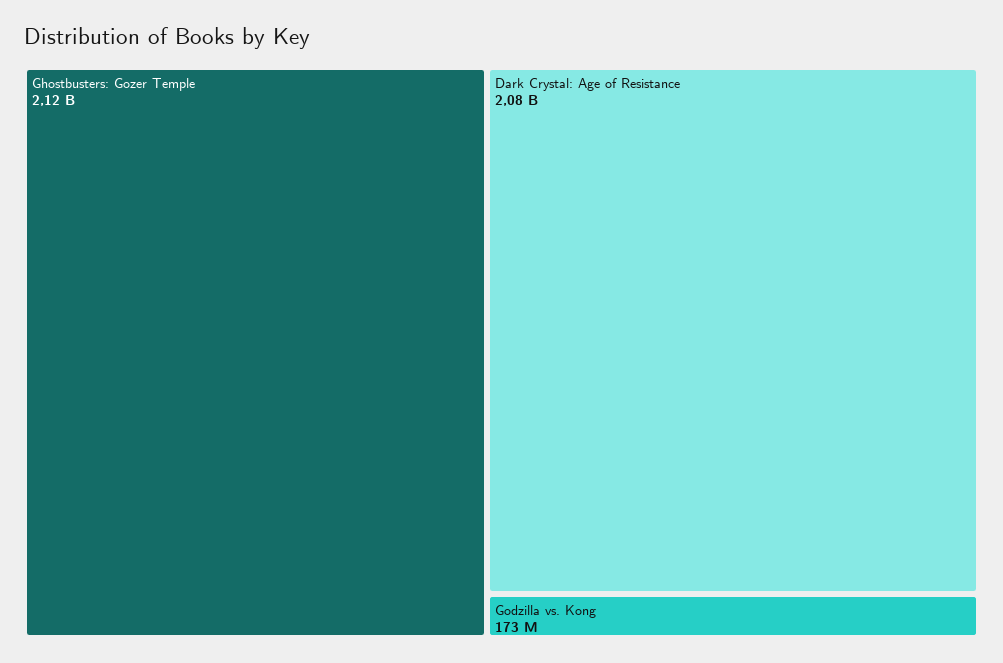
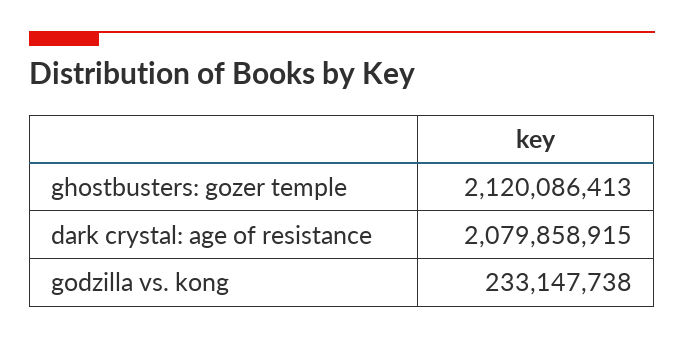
Godzilla vs. Kong: 173000000 -> 233147738

